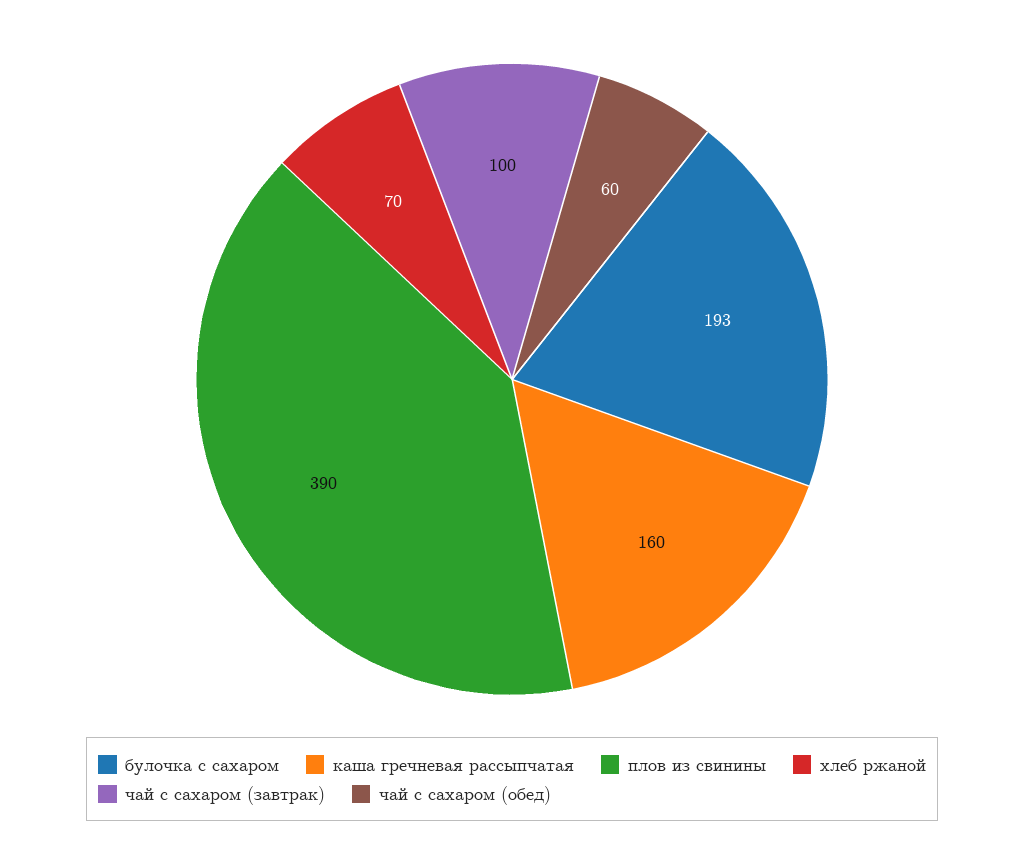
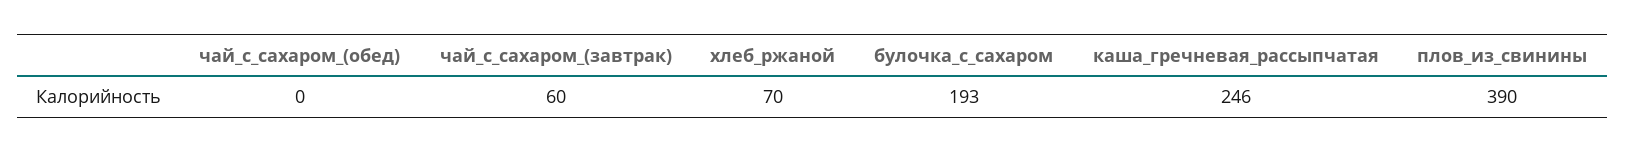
каша гречневая рассыпчатая: 160 -> 246
чай с сахаром (завтрак): 100 -> 60
чай с сахаром (обед): 60 -> 0

